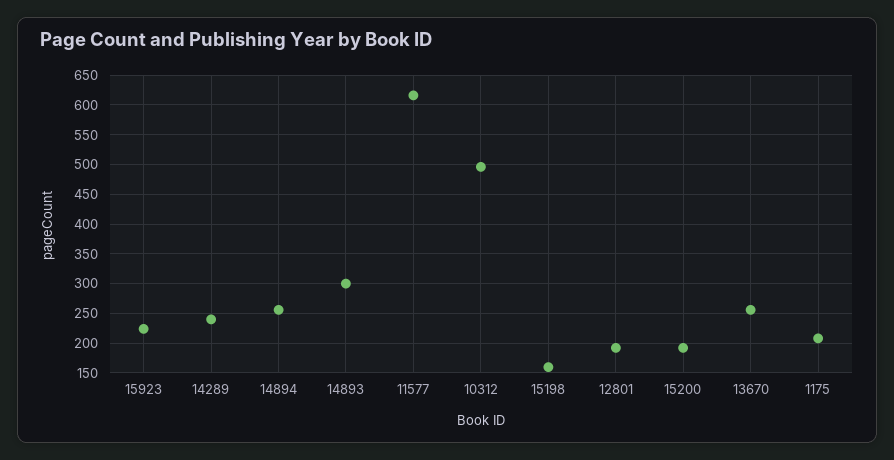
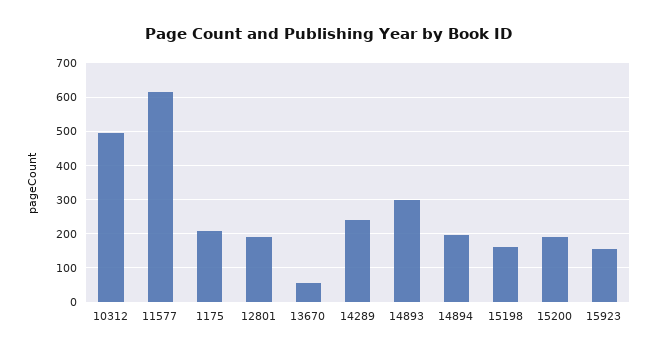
15923: 225 -> 160
14894: 250 -> 200
13670: 250 -> 60

